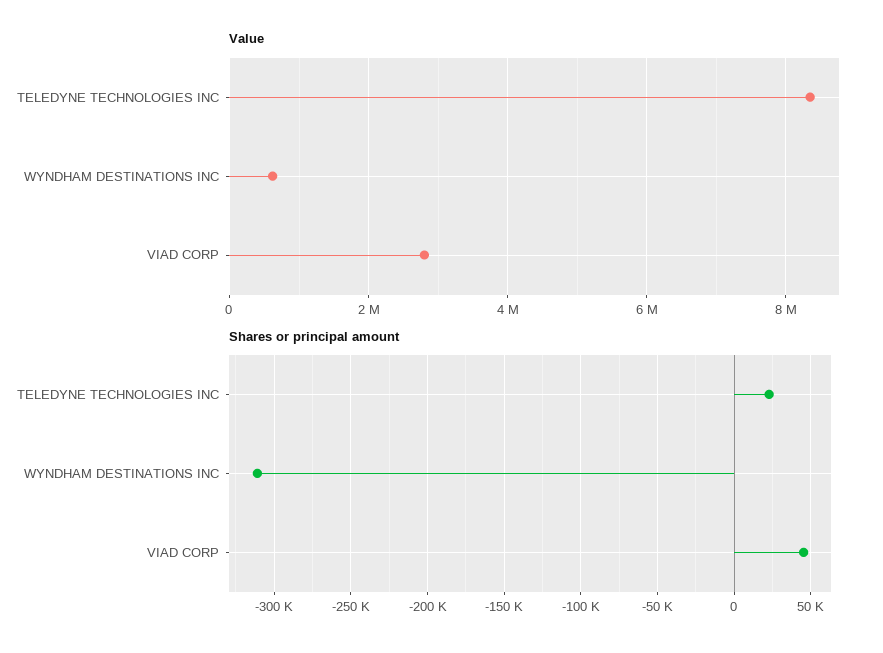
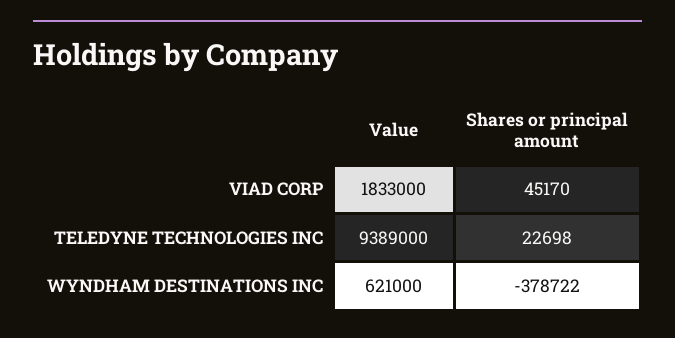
Value, TELEDYNE TECHNOLOGIES INC: 8400000 -> 9389000
Value, VIAD CORP: 2800000 -> 1833000
Shares or principal amount, WYNDHAM DESTINATIONS INC: -310000 -> -378722

